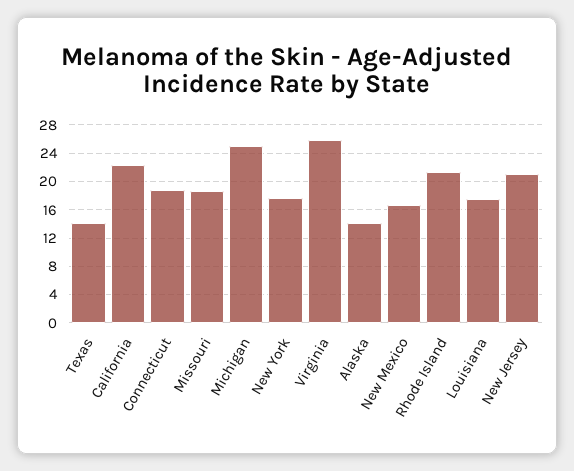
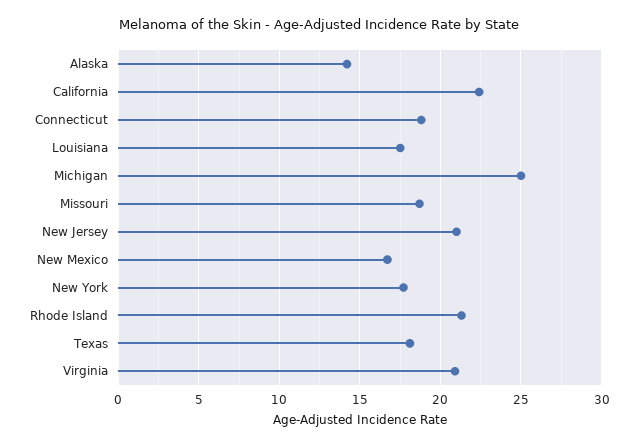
Texas: 14 -> 18
Virginia: 26 -> 21

